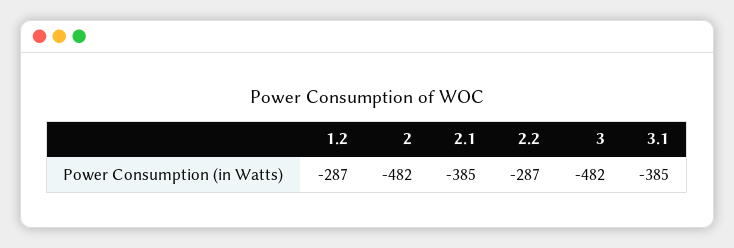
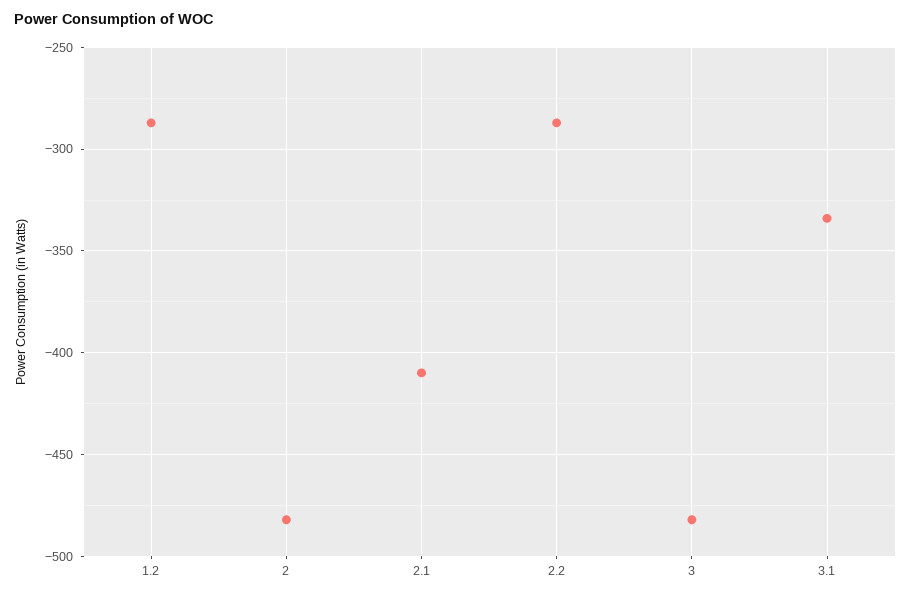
2.1: -385 -> -410
3.1: -385 -> -335

